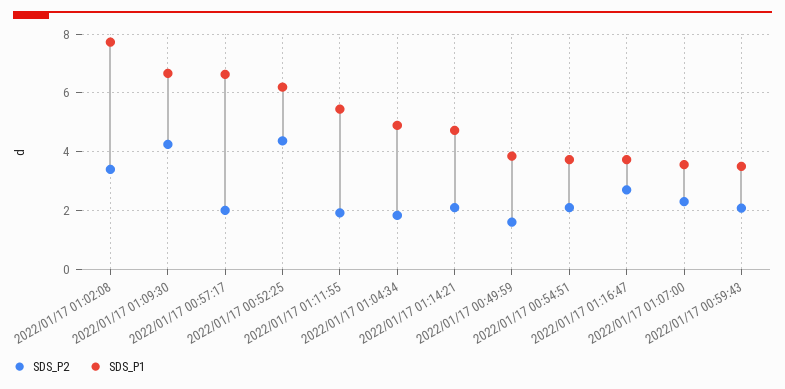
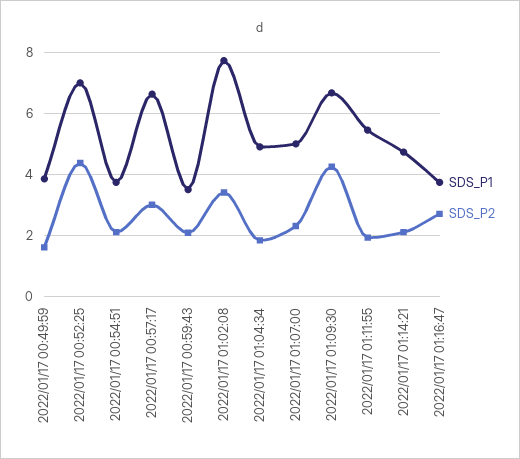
SDS_P2, 2022/01/17 00:57:17: 2 -> 3
SDS_P1, 2022/01/17 00:52:25: 6.25 -> 7
SDS_P1, 2022/01/17 01:07:00: 3.5 -> 5

